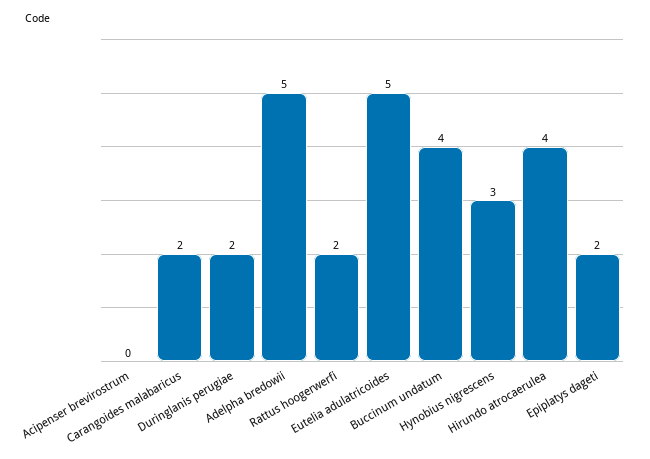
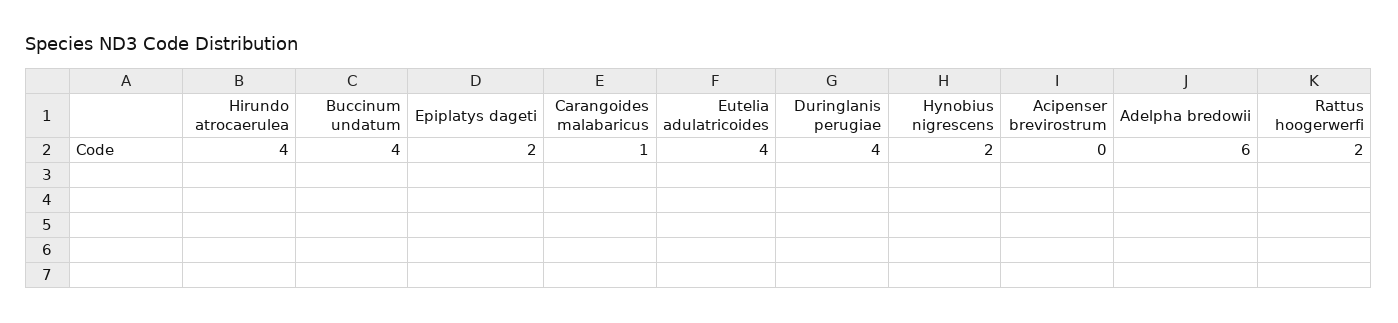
Carangoides malabaricus: 2 -> 1
Duringlanis perugiae: 2 -> 4
Adelpha bredowii: 5 -> 6
Eutelia adulatricoides: 5 -> 4
Hynobius nigrescens: 3 -> 2

